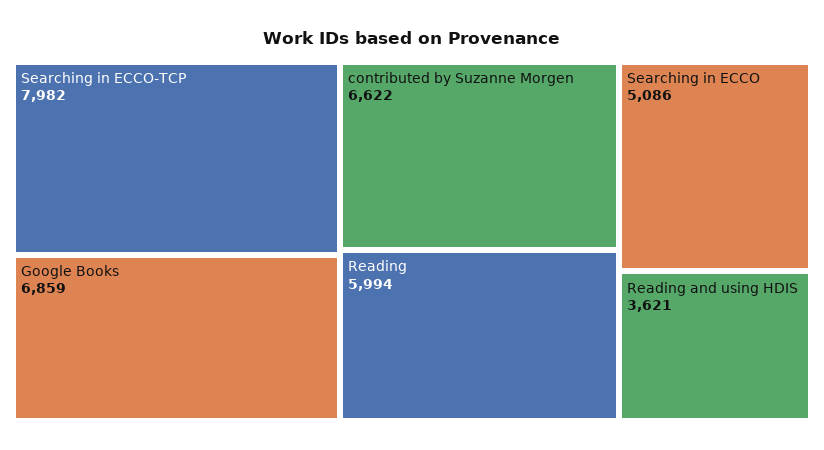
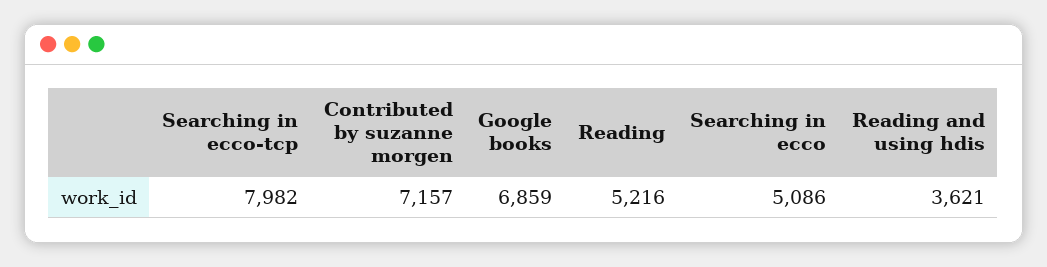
contributed by Suzanne Morgen: 6622 -> 7157
Reading: 5994 -> 5216

